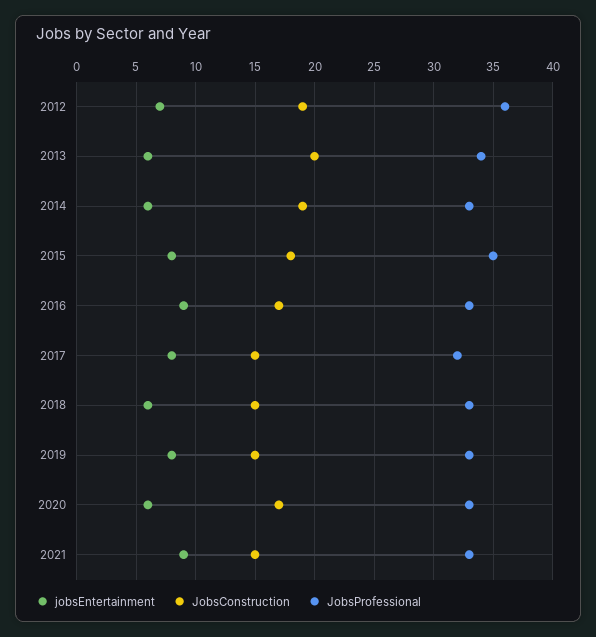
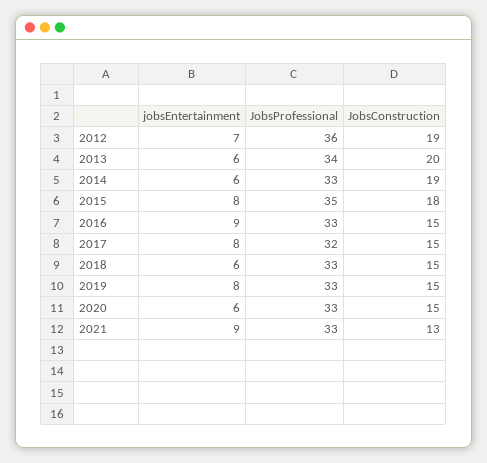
JobsConstruction, 2016: 17 -> 15
JobsConstruction, 2020: 17 -> 15
JobsConstruction, 2021: 15 -> 13

